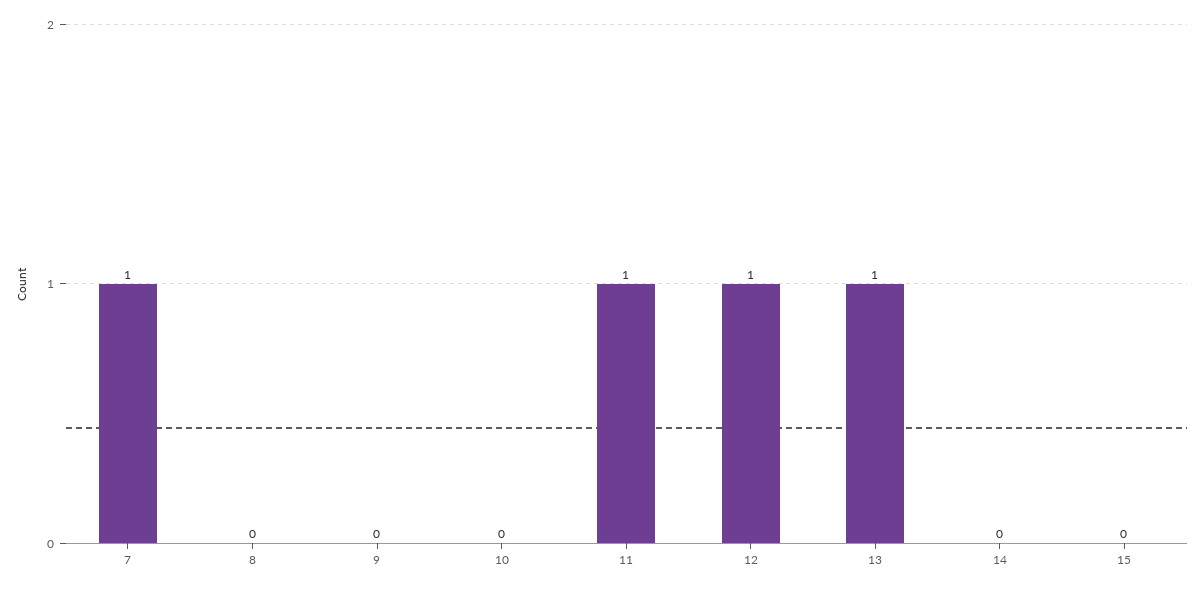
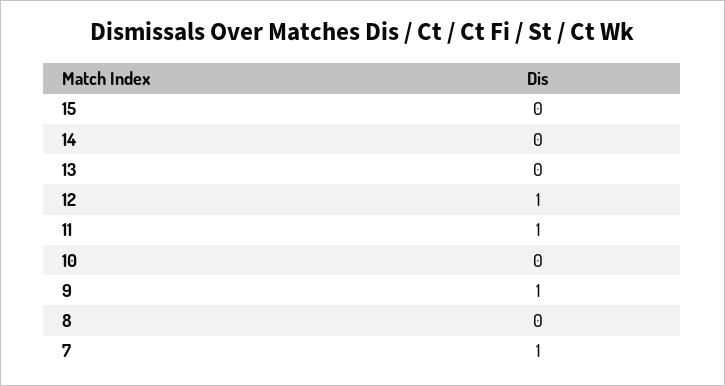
9: 0 -> 1
13: 1 -> 0

